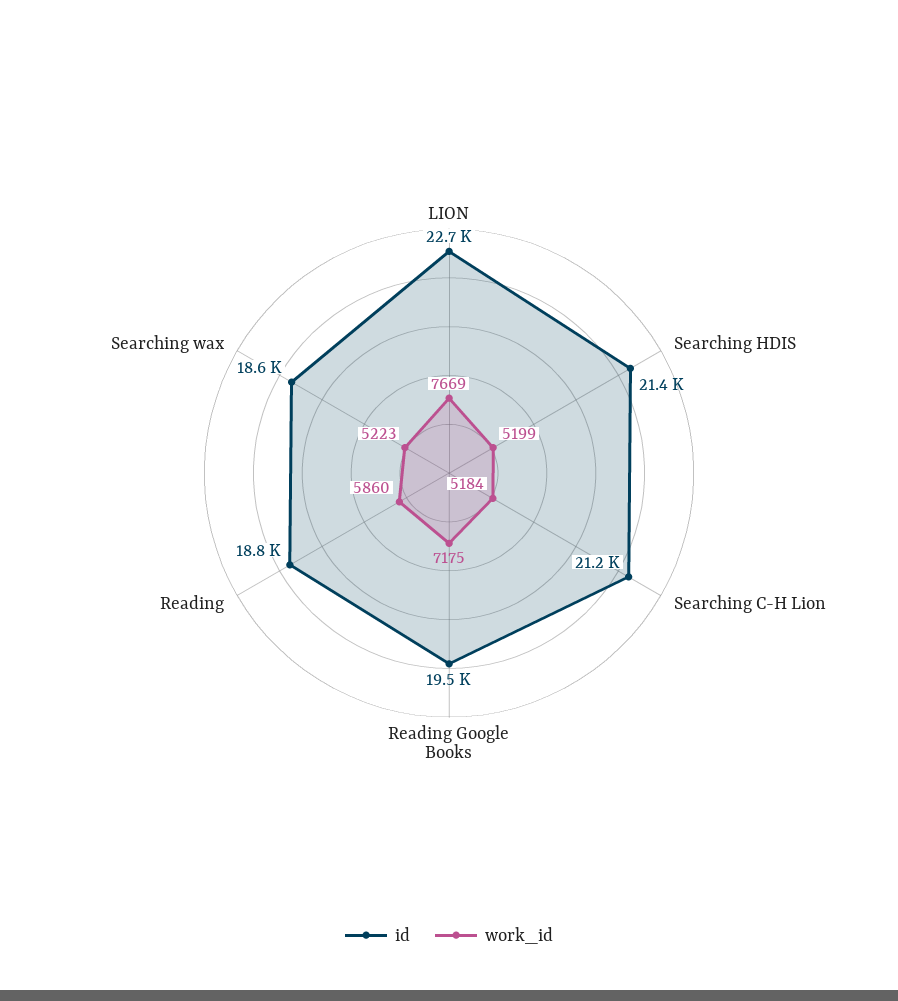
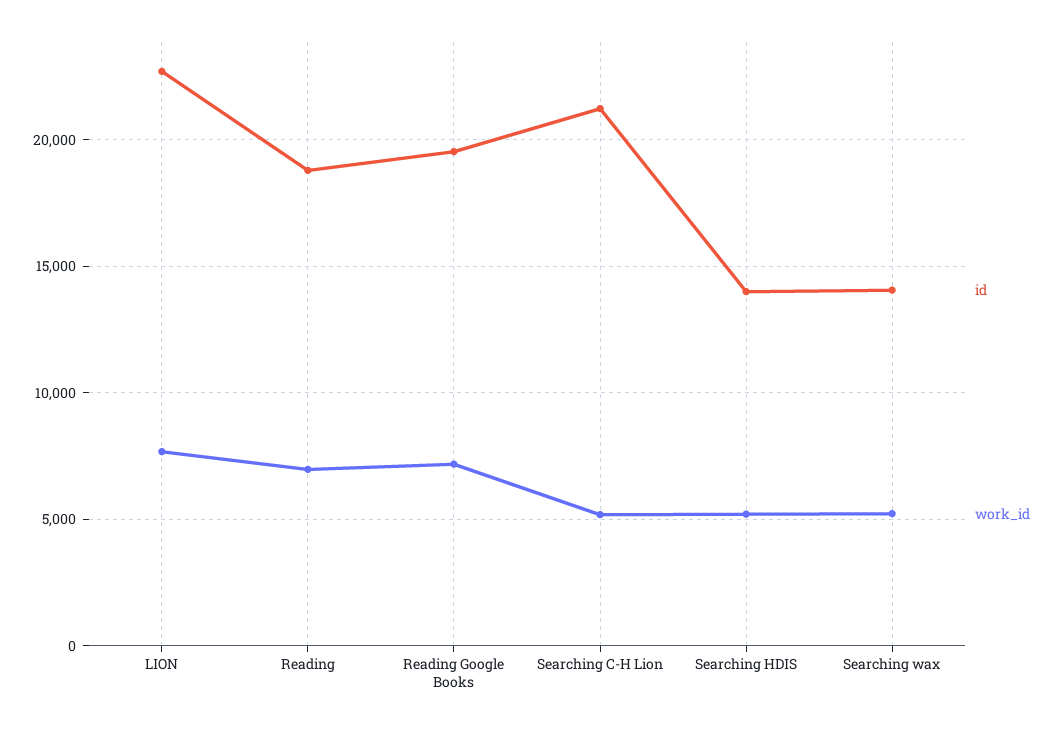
id, Searching HDIS: 21400 -> 14000
work_id, Reading: 5860 -> 7000
id, Searching wax: 18600 -> 14000

